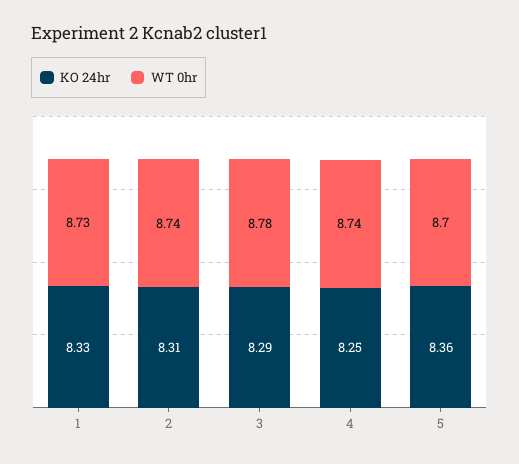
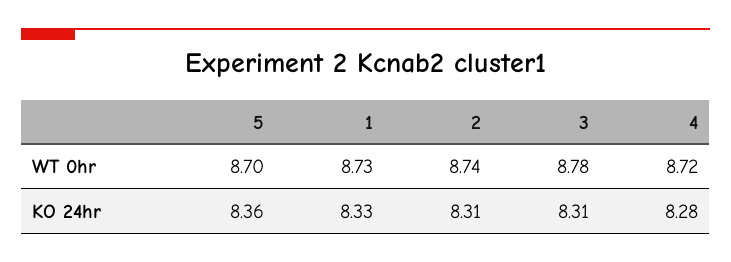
KO 24hr, 3: 8.29 -> 8.31
KO 24hr, 4: 8.25 -> 8.28
WT 0hr, 4: 8.74 -> 8.72

